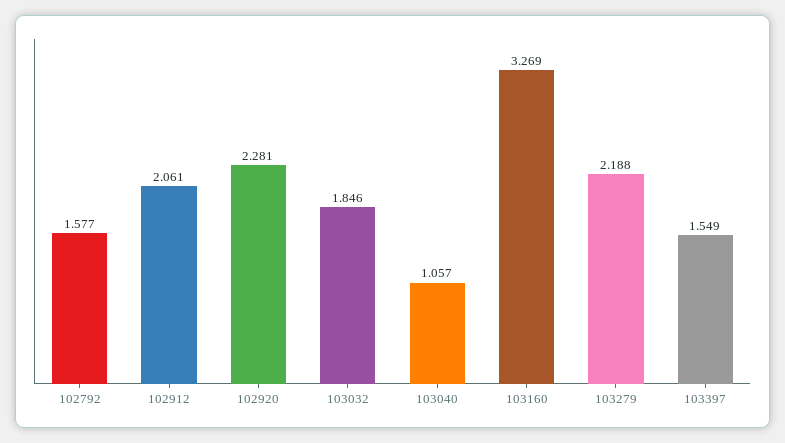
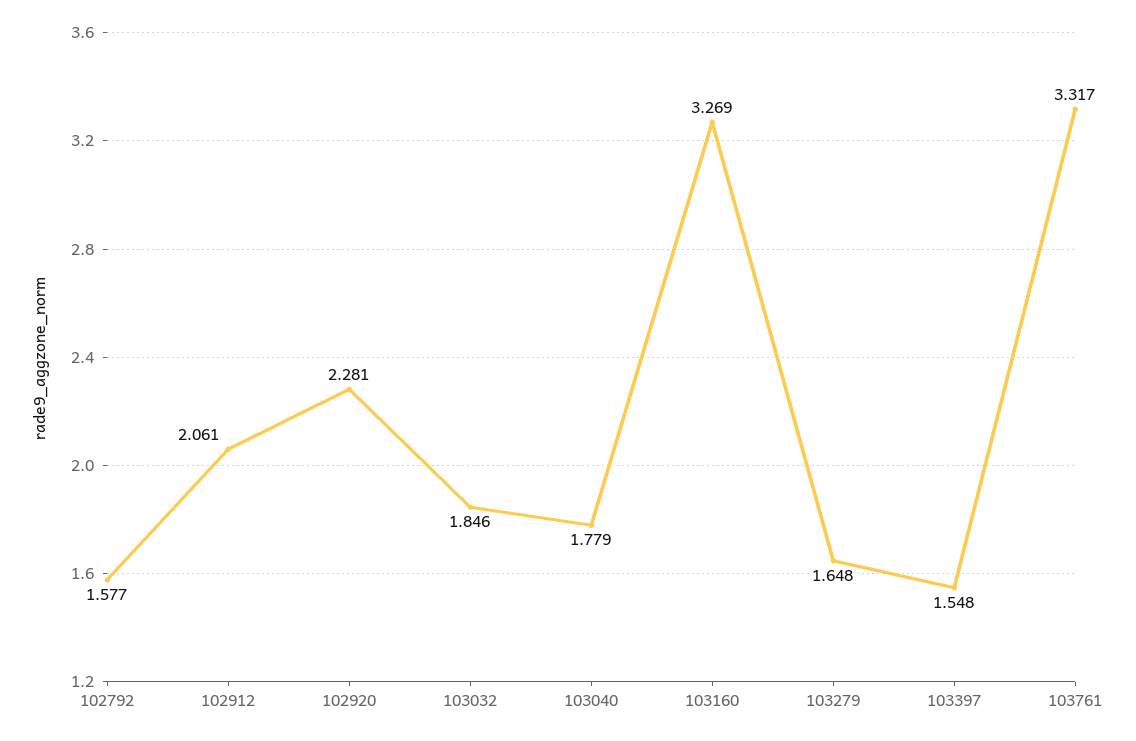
103040: 1.057 -> 1.779
103279: 2.188 -> 1.648
103397: 1.549 -> 1.548
103761: none -> 3.317

